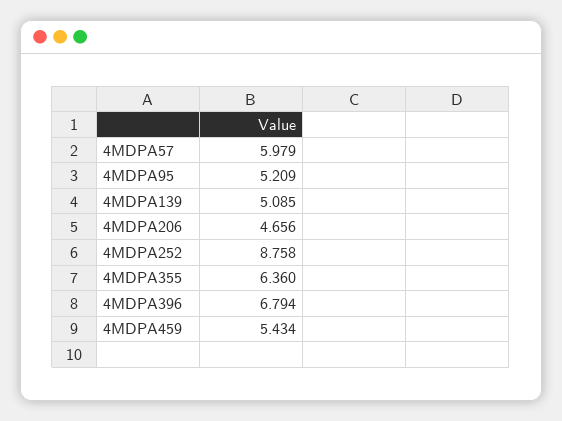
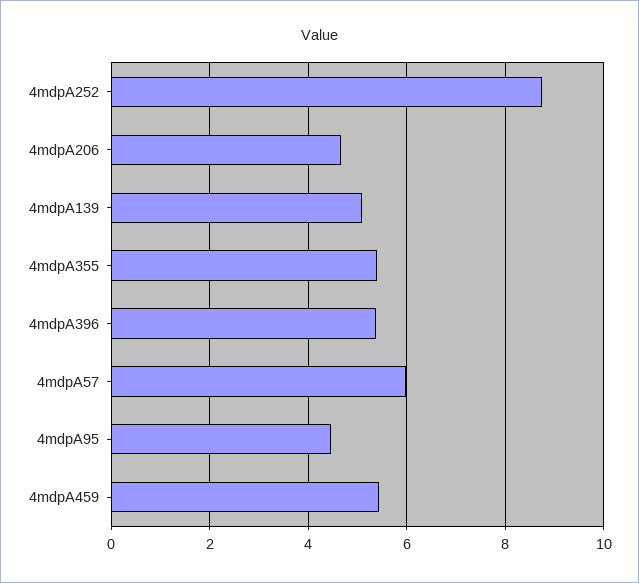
4MDPA95: 5.209 -> 4.4
4MDPA355: 6.36 -> 5.4
4MDPA396: 6.794 -> 5.4

